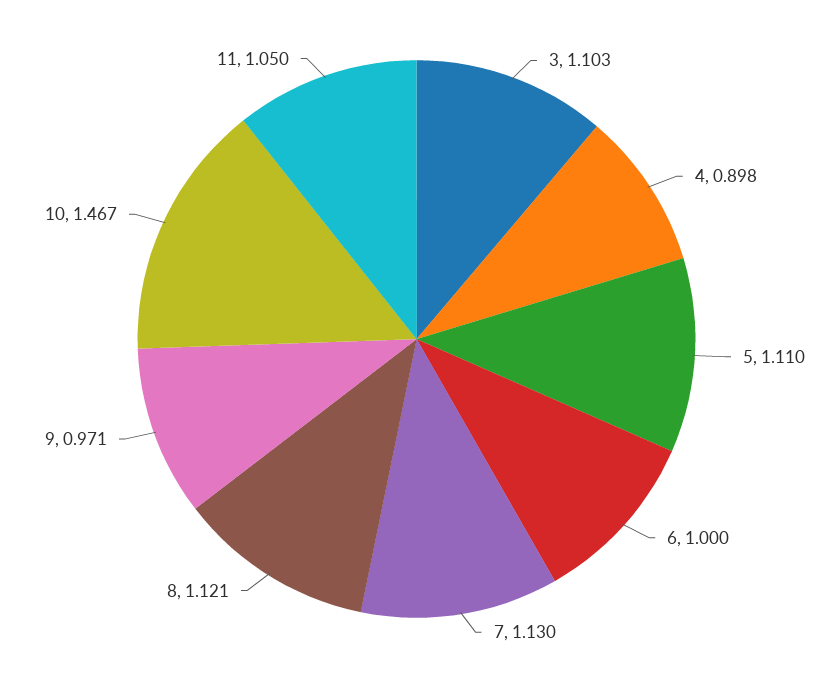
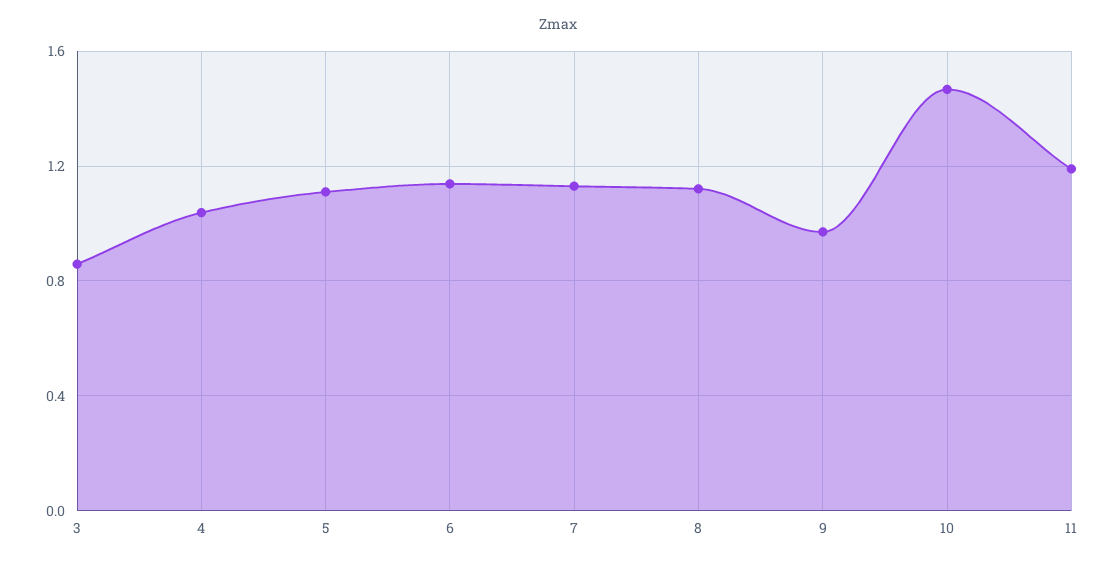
3: 1.103 -> 0.85
4: 0.898 -> 1.05
6: 1 -> 1.15
11: 1.05 -> 1.2

